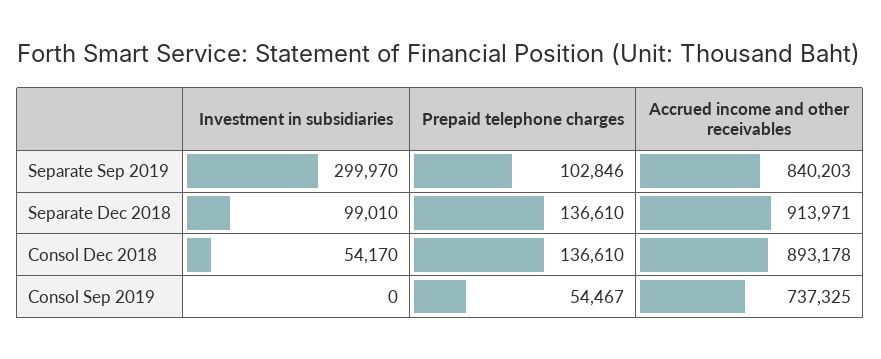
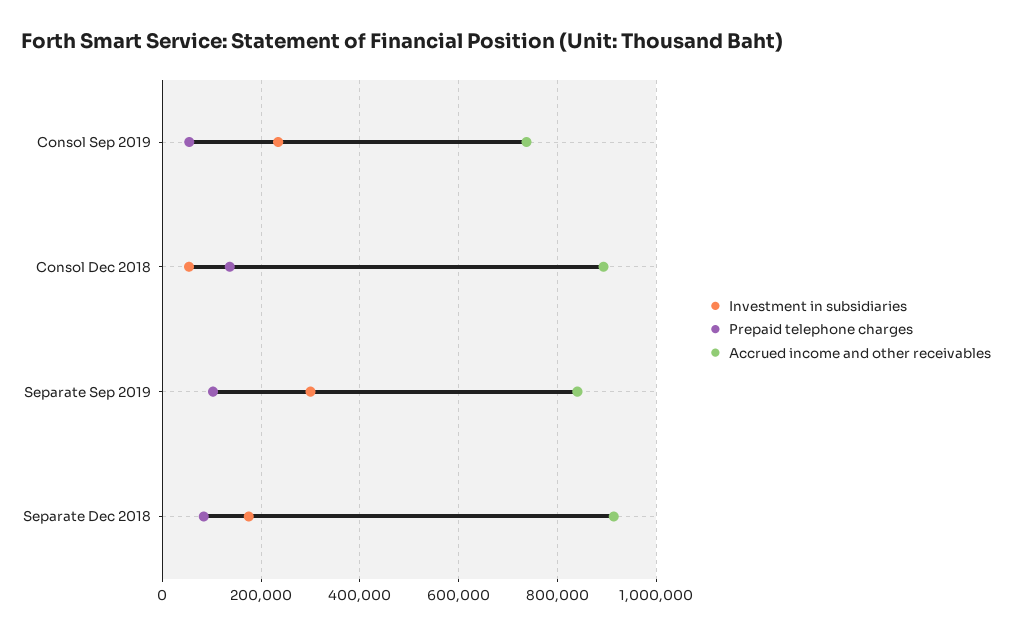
Investment in subsidiaries, Separate Dec 2018: 99010 -> 180000
Prepaid telephone charges, Separate Dec 2018: 136610 -> 80000
Investment in subsidiaries, Consol Sep 2019: 0 -> 240000

